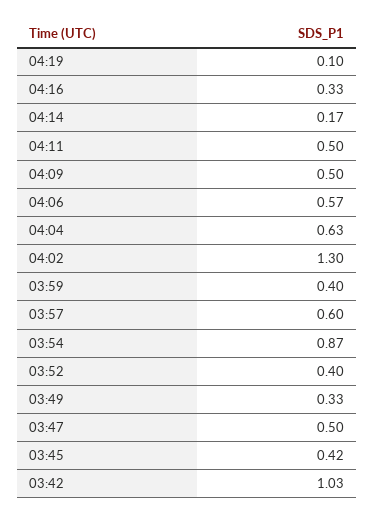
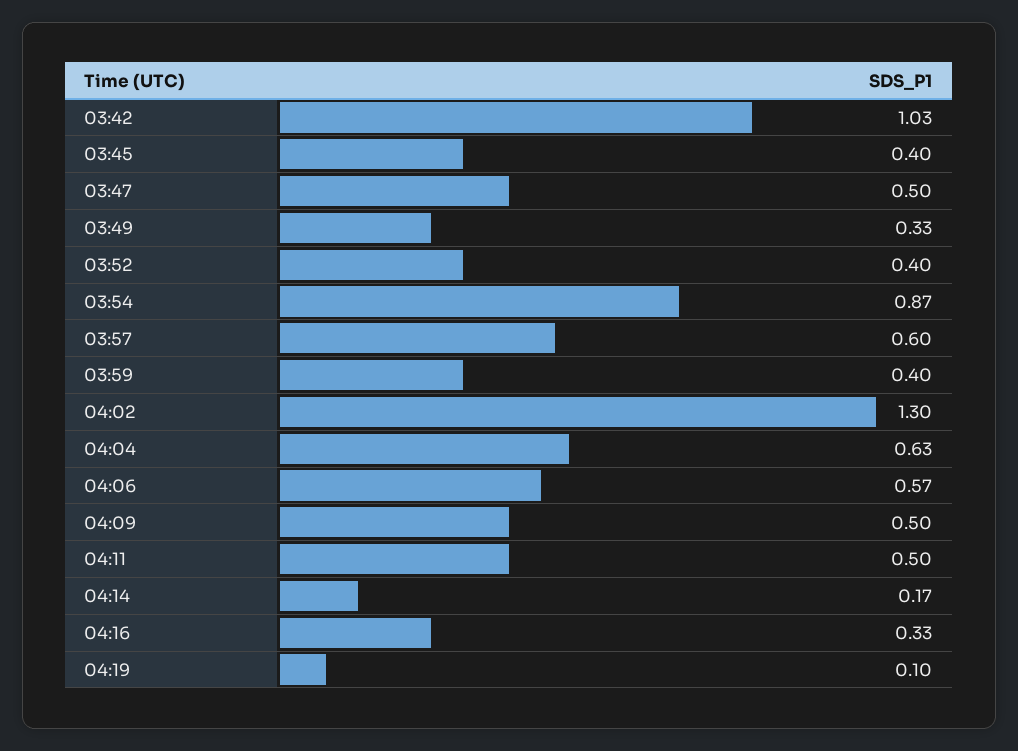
03:45: 0.42 -> 0.4

